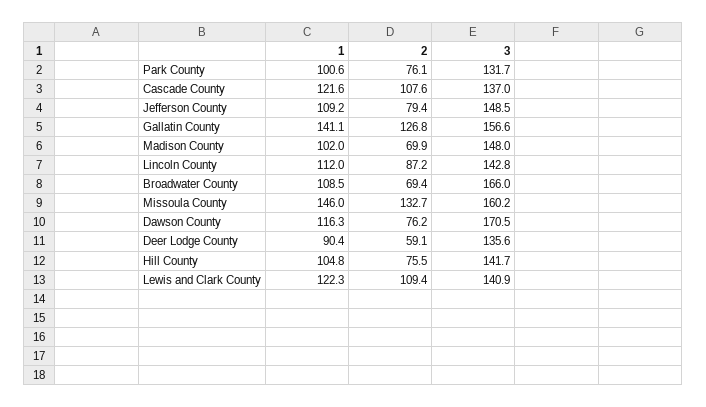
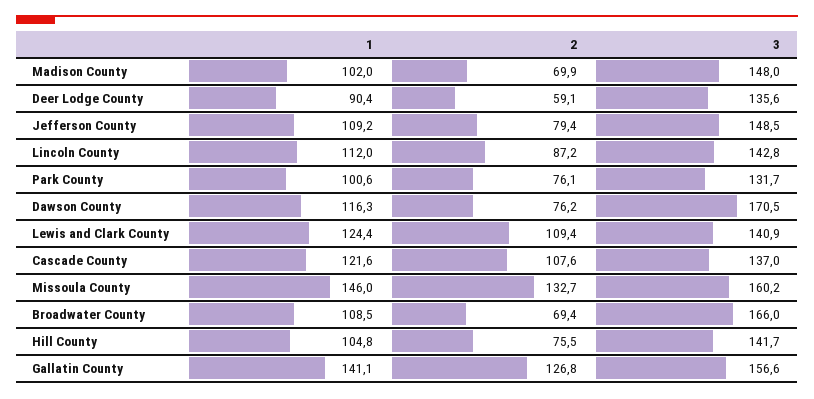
1, Lewis and Clark County: 122.3 -> 124.4

